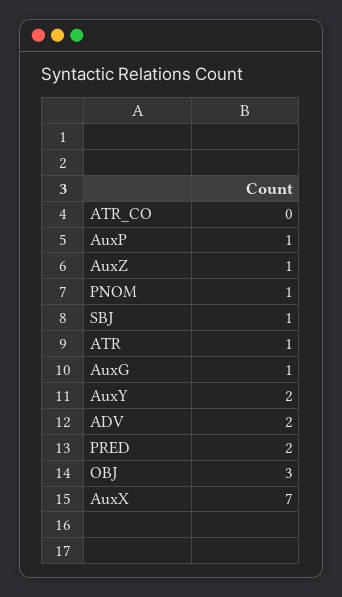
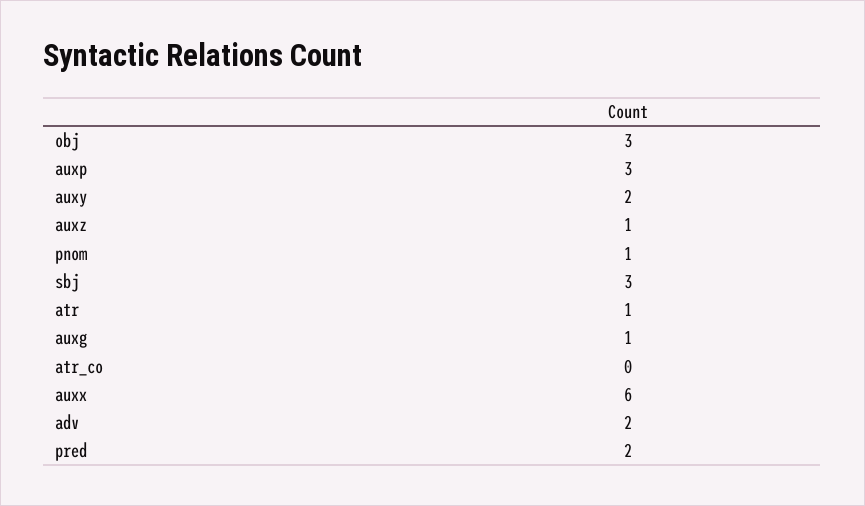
AuxP: 1 -> 3
SBJ: 1 -> 3
AuxX: 7 -> 6

